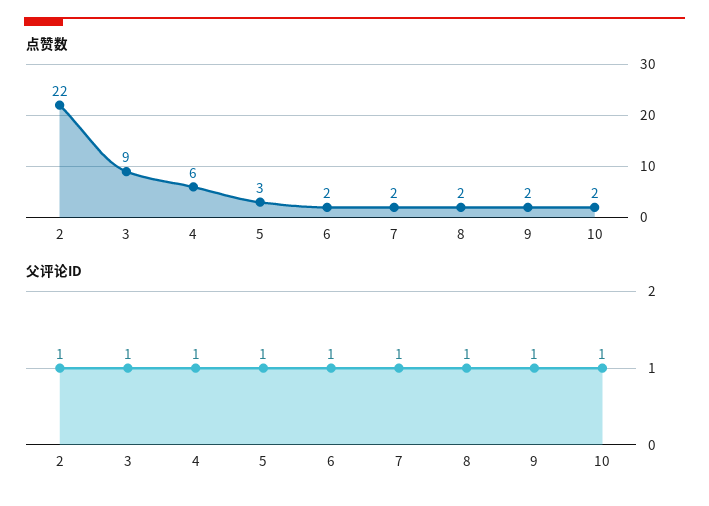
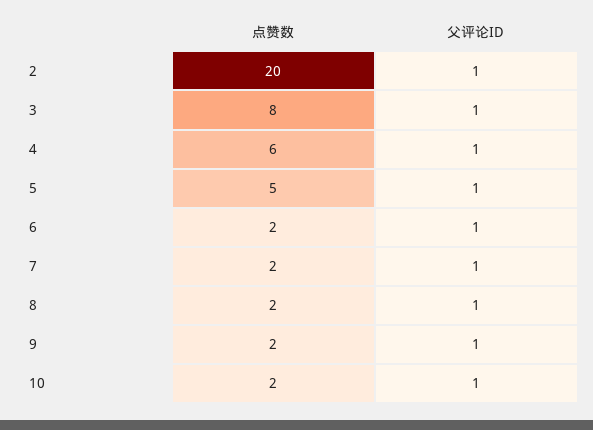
点赞数, 2: 22 -> 20
点赞数, 3: 9 -> 8
点赞数, 5: 3 -> 5

